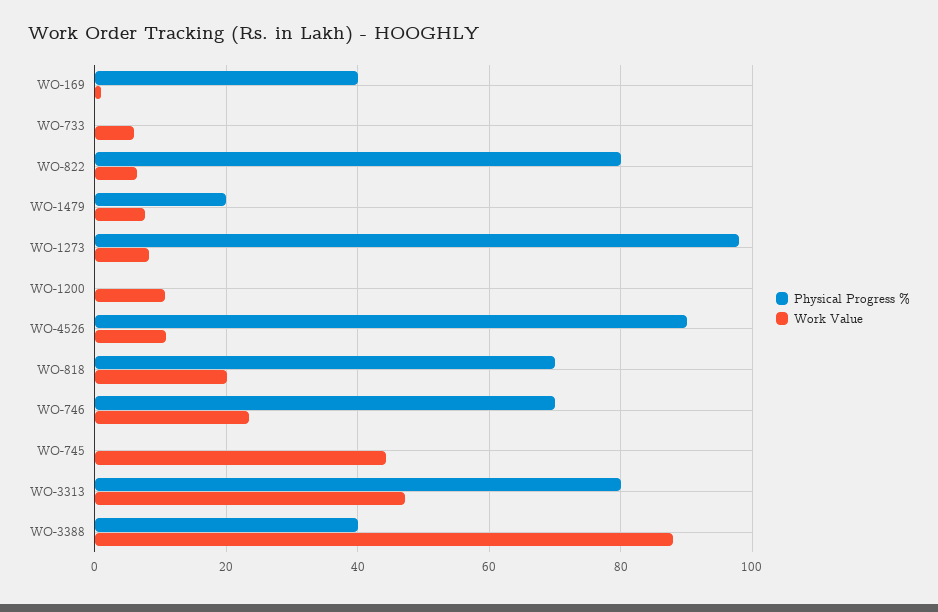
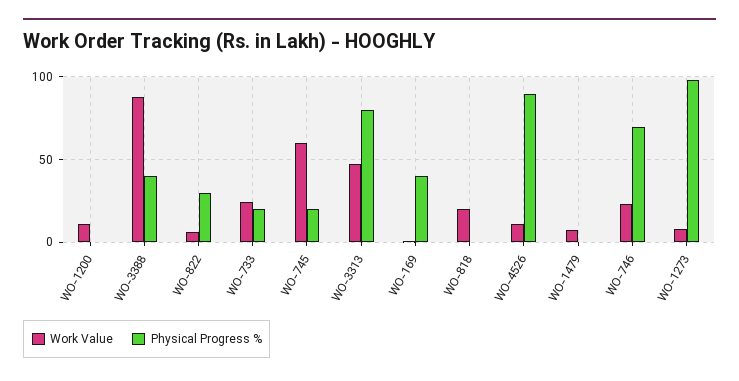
Physical Progress %, WO-733: 0 -> 20
Work Value, WO-733: 6 -> 25
Physical Progress %, WO-822: 80 -> 30
Physical Progress %, WO-1479: 20 -> 0
Physical Progress %, WO-818: 70 -> 0
Physical Progress %, WO-745: 0 -> 20
Work Value, WO-745: 44 -> 60

